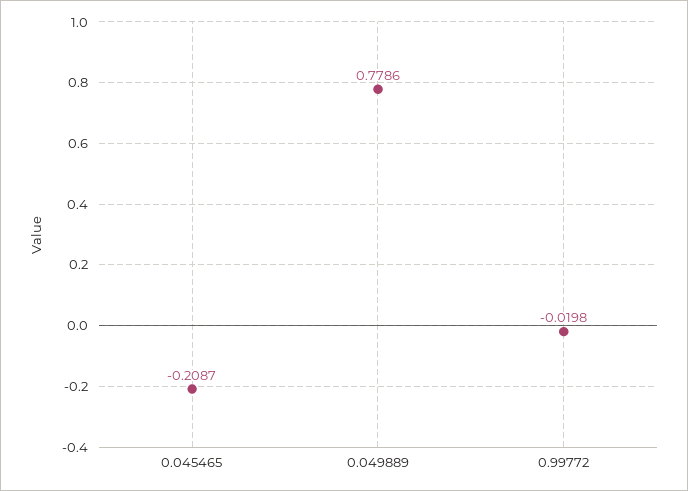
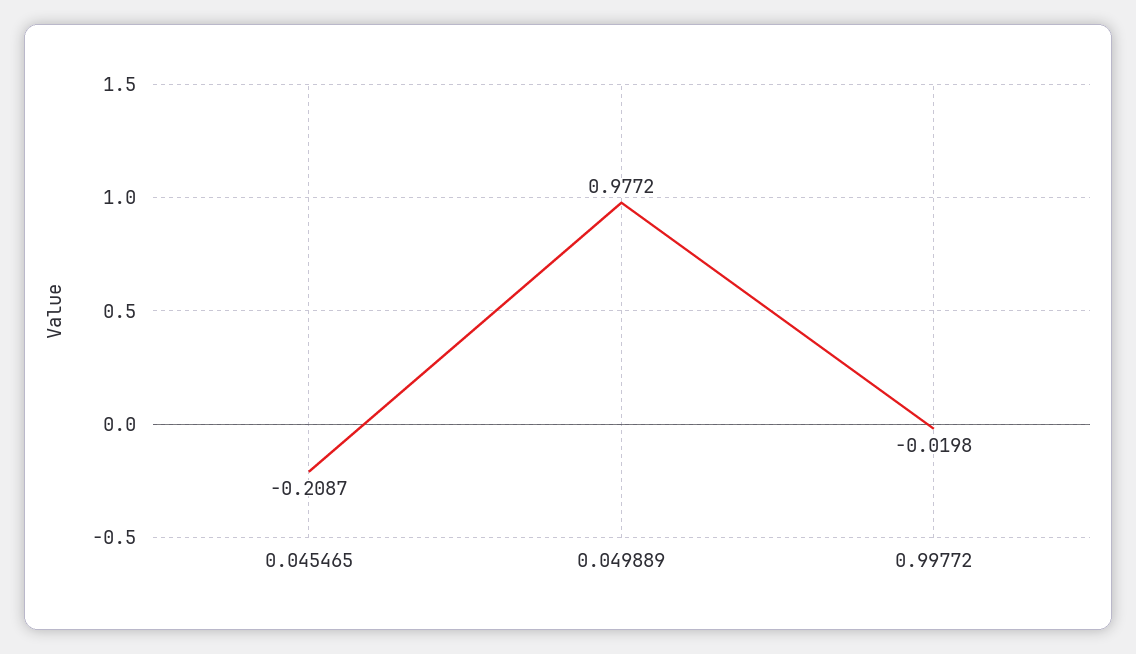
0.049889: 0.7786 -> 0.9772

